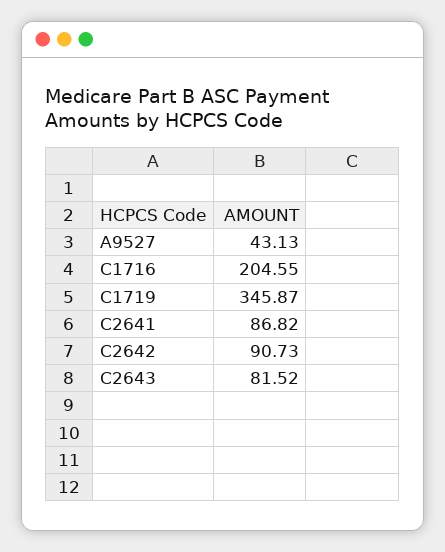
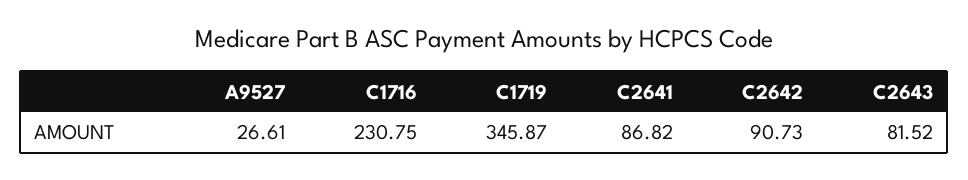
A9527: 43.13 -> 26.61
C1716: 204.55 -> 230.75

